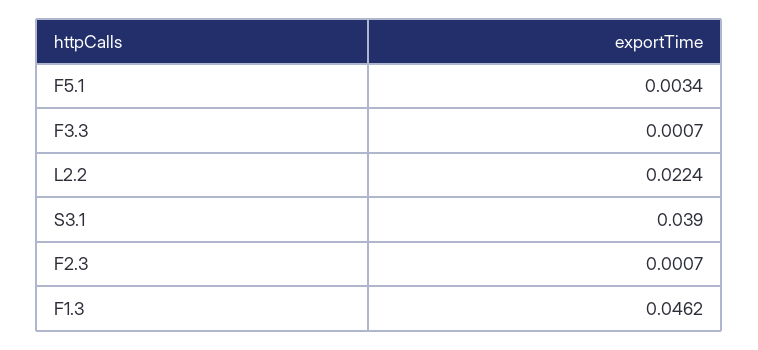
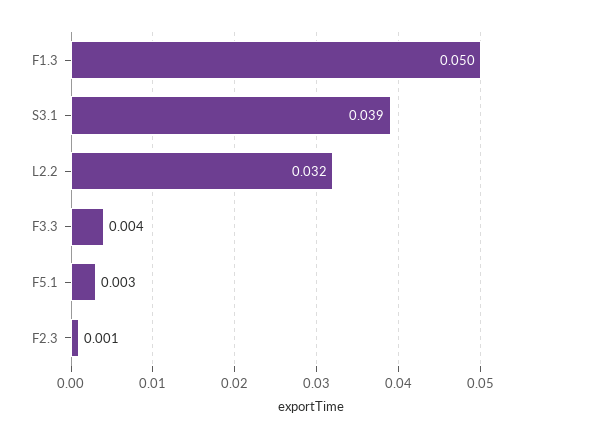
F3.3: 0.0007 -> 0.004
L2.2: 0.0224 -> 0.032
F1.3: 0.0462 -> 0.05

